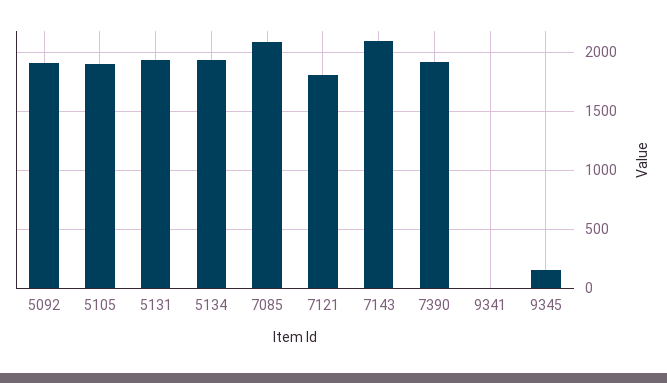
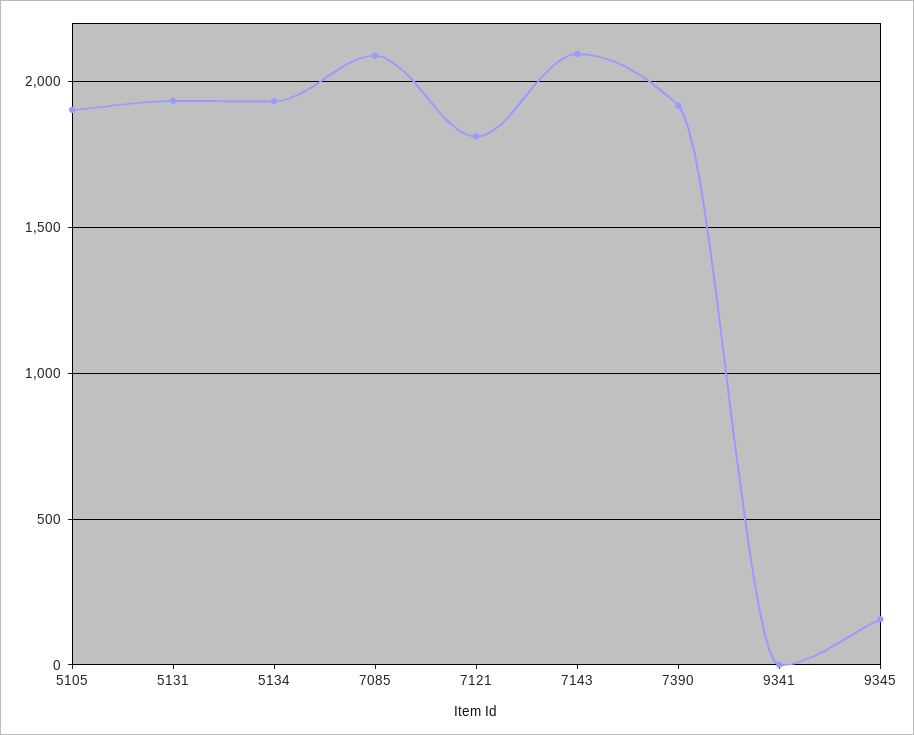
5092: 1900 -> none

